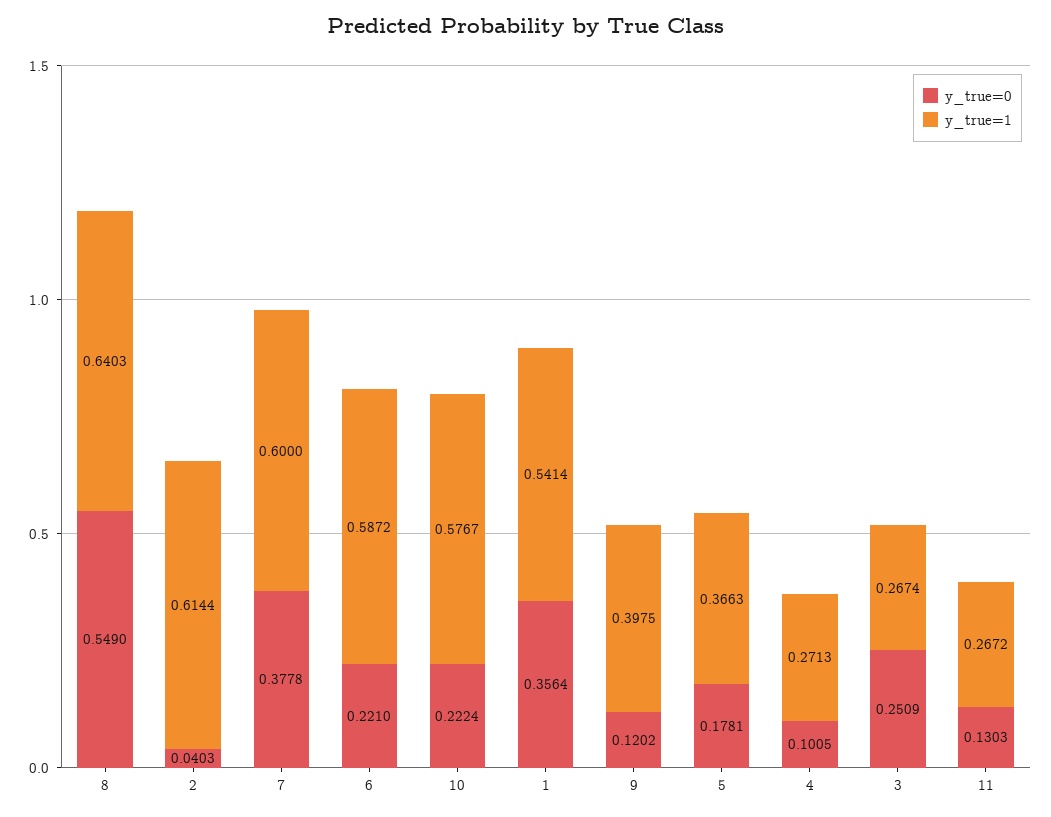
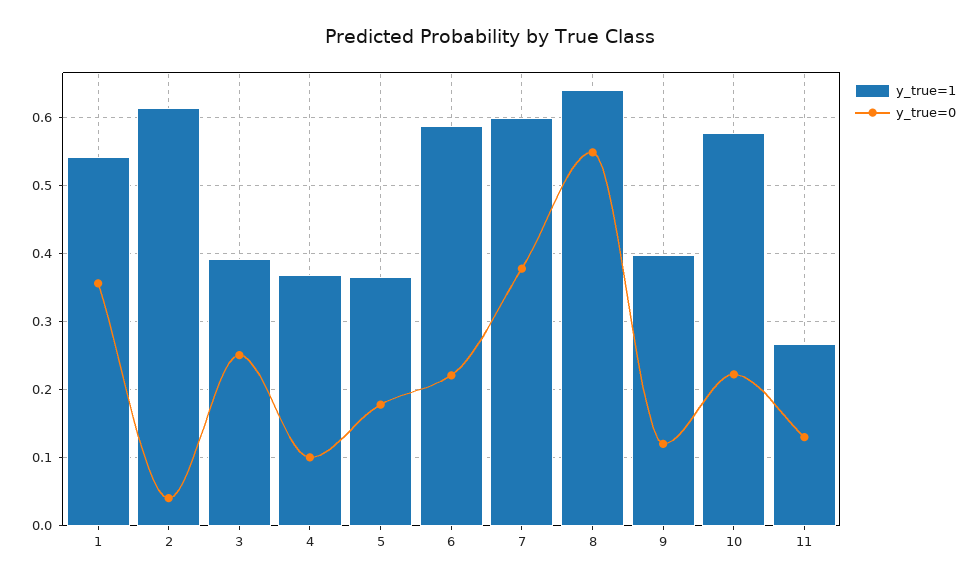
y_true=1, 4: 0.2713 -> 0.37
y_true=1, 3: 0.2674 -> 0.39

